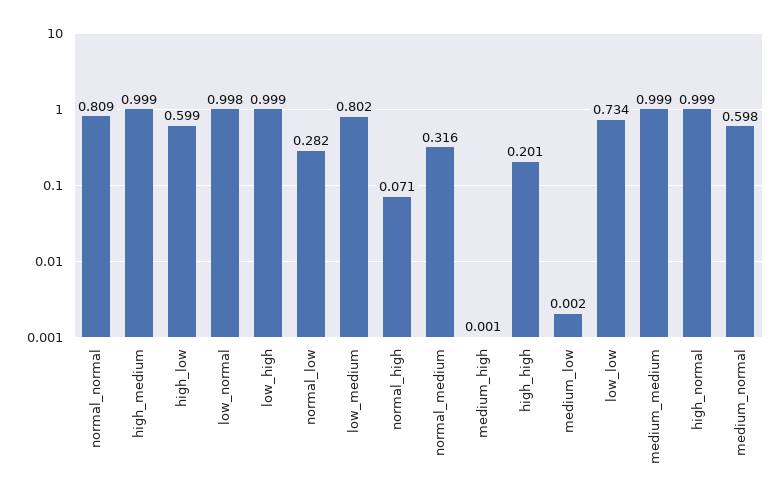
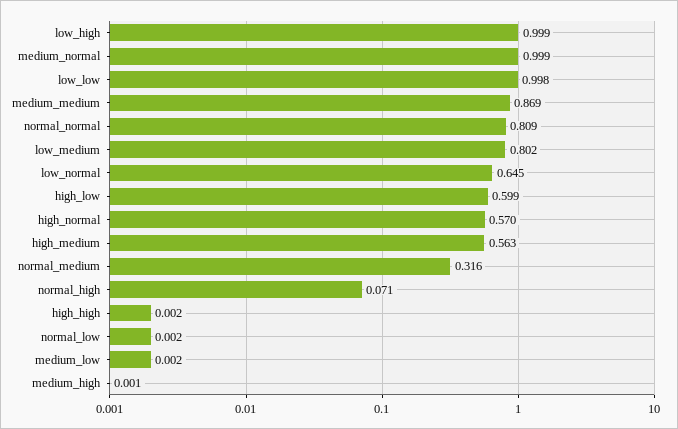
high_medium: 0.999 -> 0.563
low_normal: 0.998 -> 0.645
normal_low: 0.282 -> 0.002
high_high: 0.201 -> 0.002
low_low: 0.734 -> 0.998
medium_medium: 0.999 -> 0.869
high_normal: 0.999 -> 0.57
medium_normal: 0.598 -> 0.999

